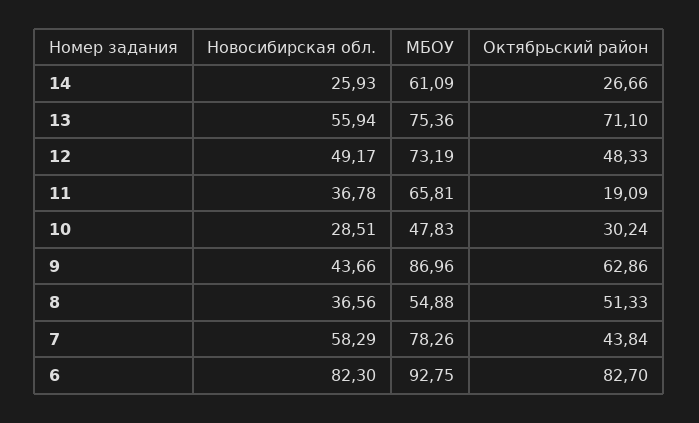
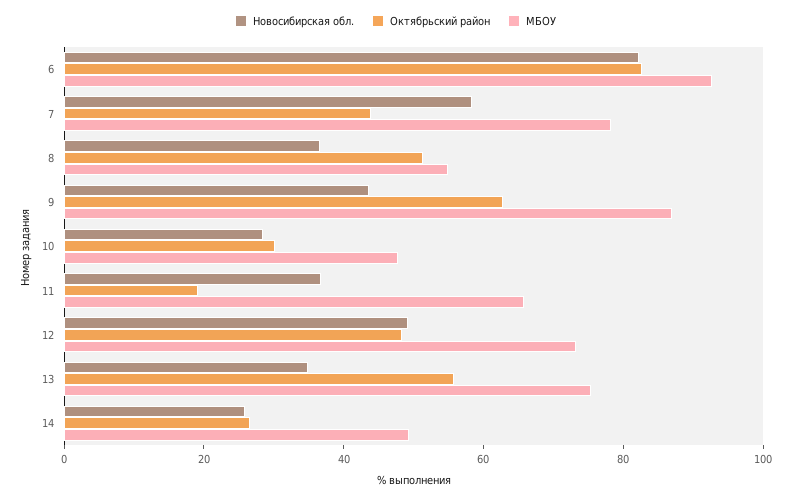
МБОУ, 14: 61.09 -> 50
Новосибирская обл., 13: 55.94 -> 35
Октябрьский район, 13: 71.1 -> 55

